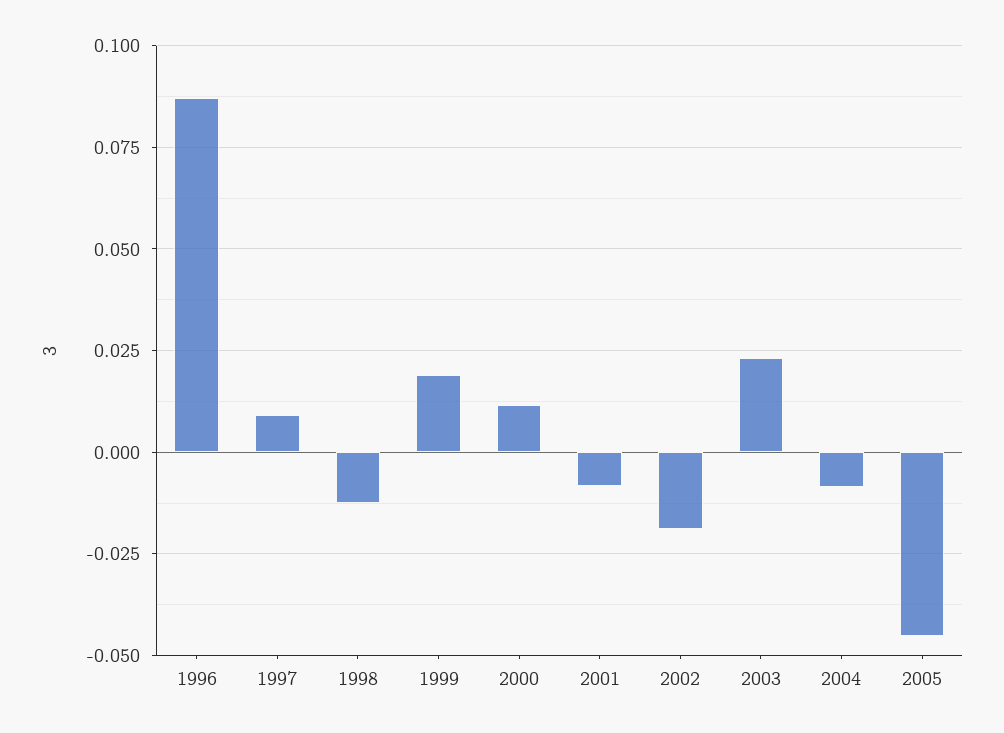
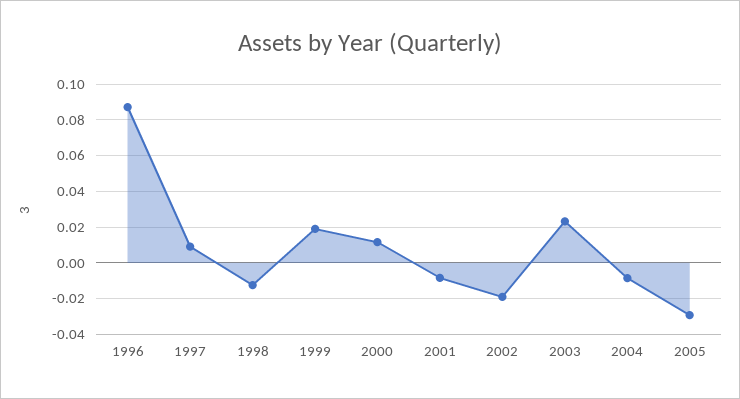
2005: -0.045 -> -0.03

